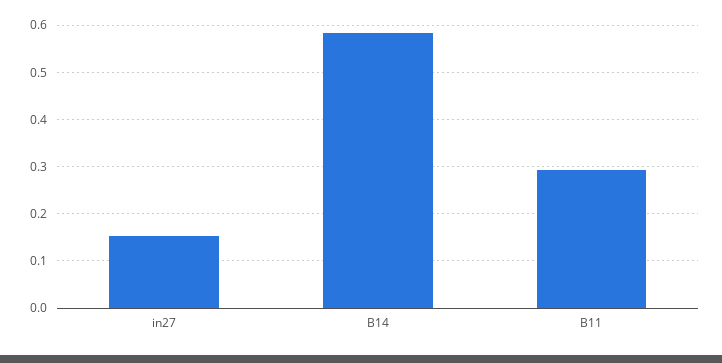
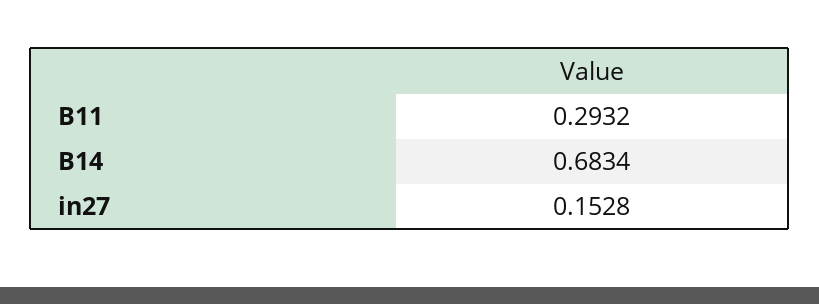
B14: 0.58 -> 0.6834

